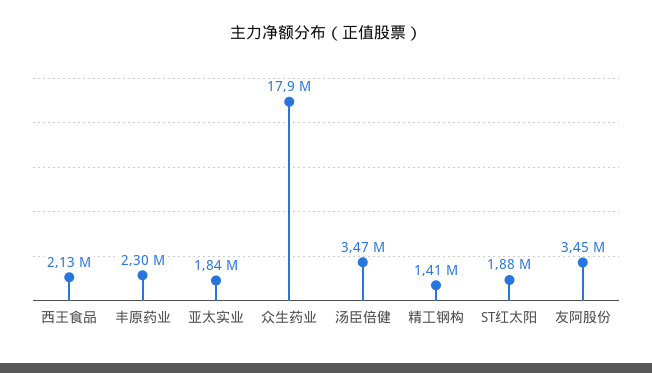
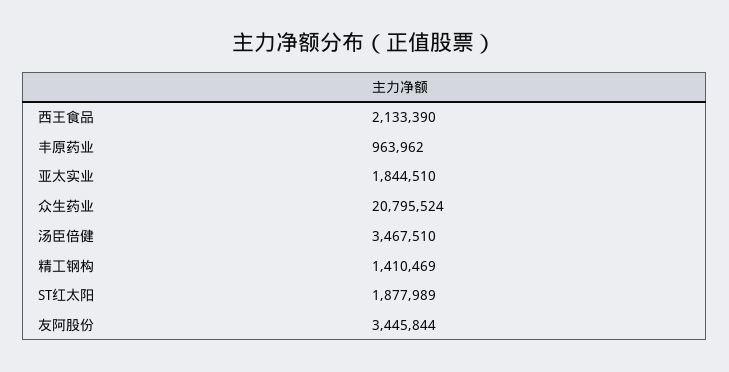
丰原药业: 2300000 -> 963962
众生药业: 17900000 -> 20795524

